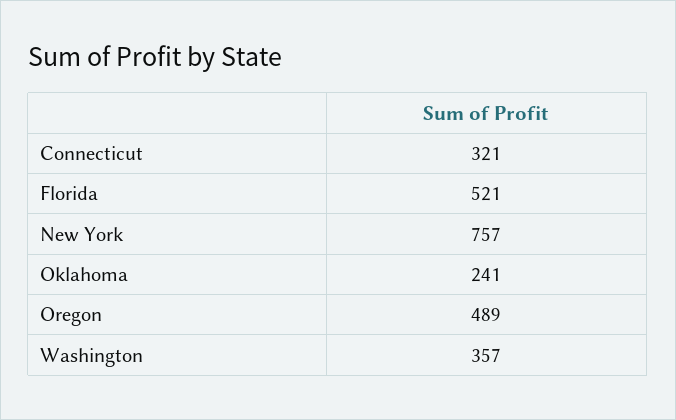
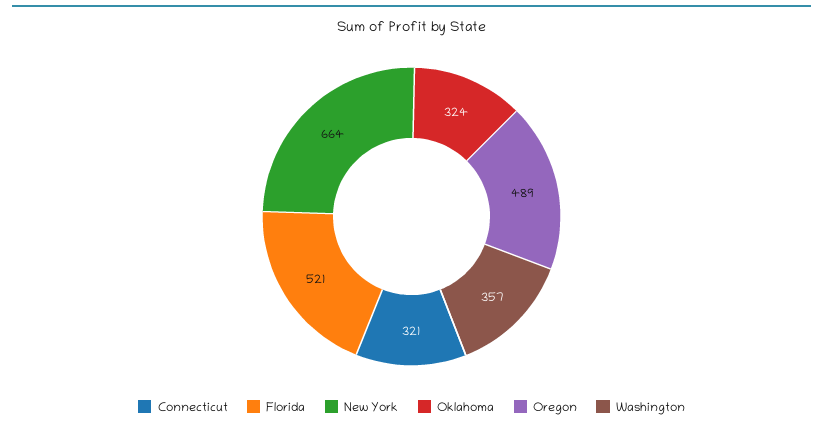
New York: 757 -> 664
Oklahoma: 241 -> 324

